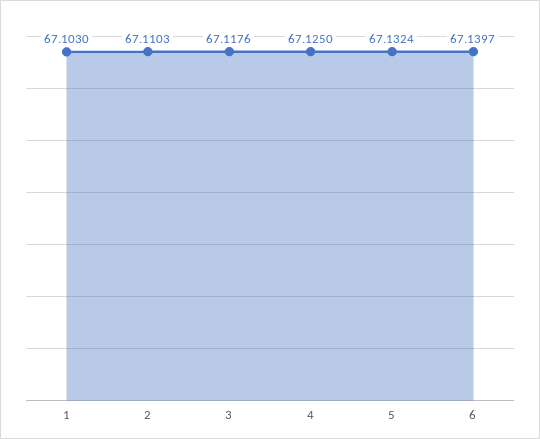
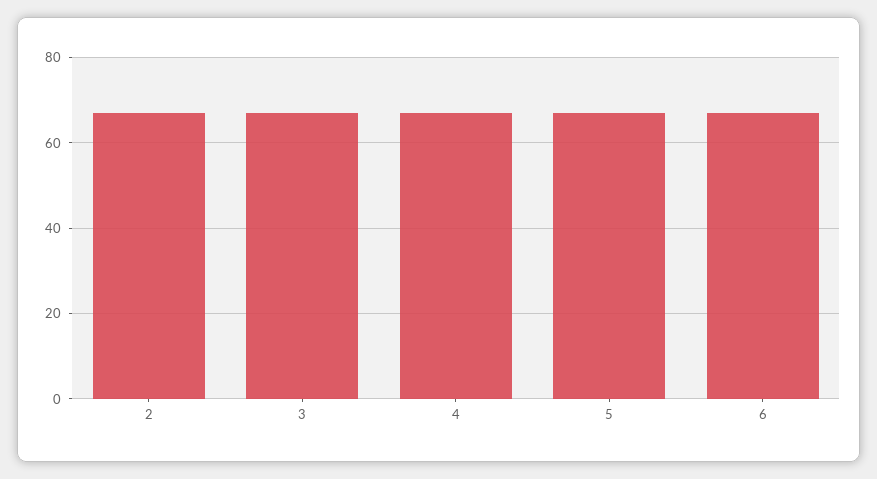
1: 67.103 -> none

